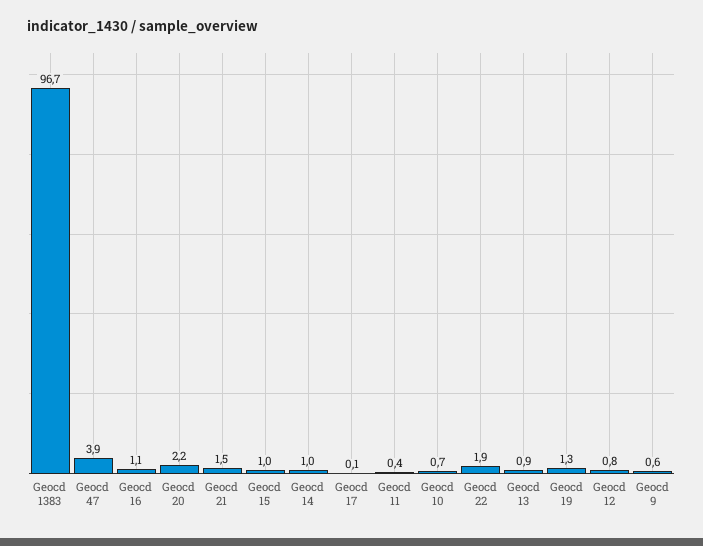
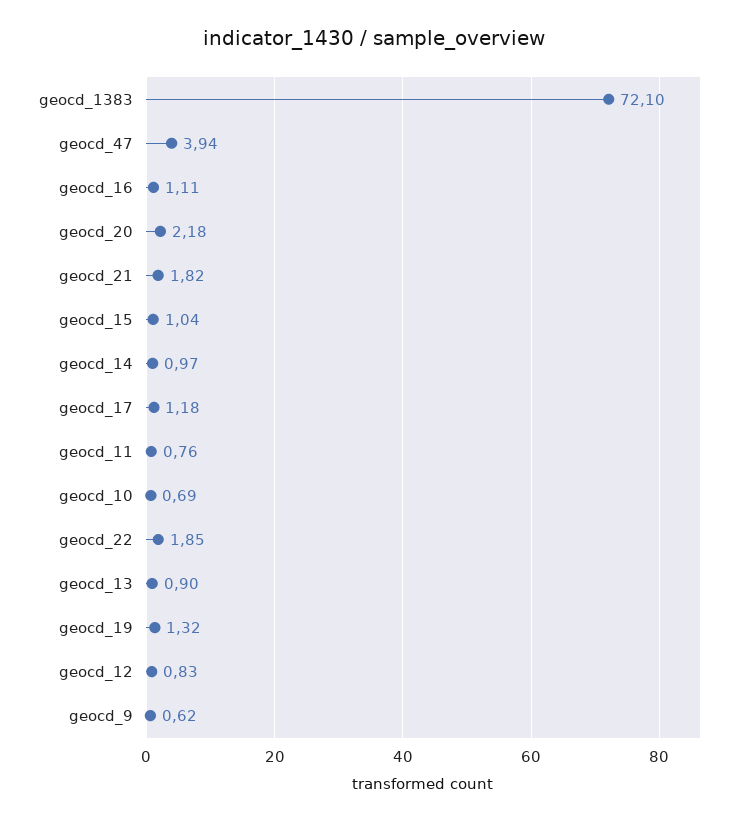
Geocd 1383: 96.7 -> 72.1
Geocd 21: 1.5 -> 1.82
Geocd 17: 0.1 -> 1.18
Geocd 11: 0.4 -> 0.76

